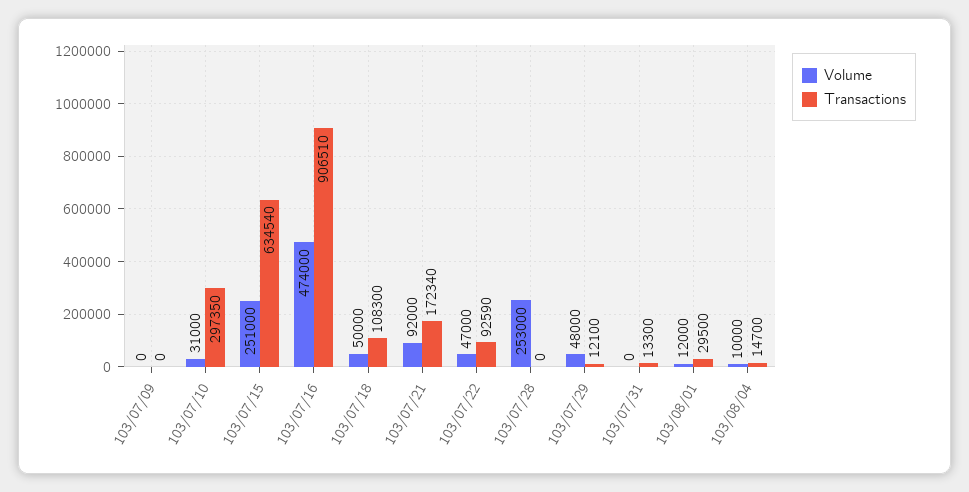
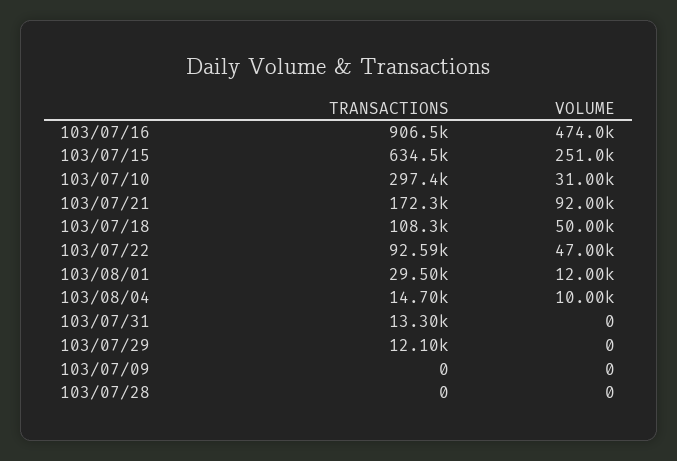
Volume, 103/07/28: 253000 -> 0
Volume, 103/07/29: 48000 -> 0

